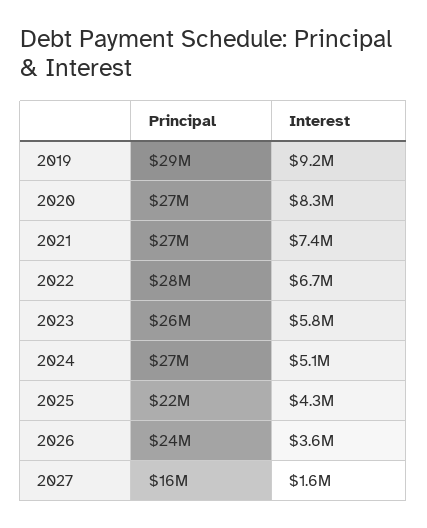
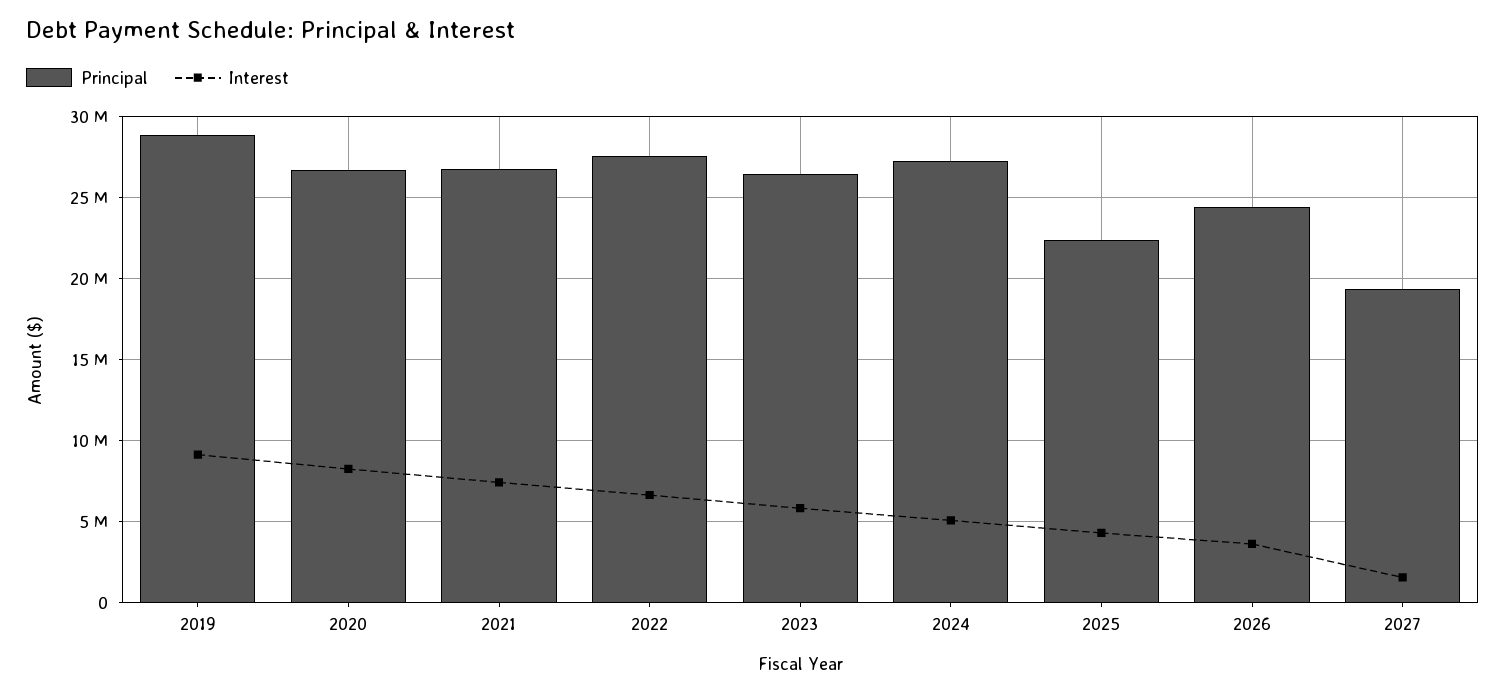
Principal, 2027: 16000000 -> 19500000

